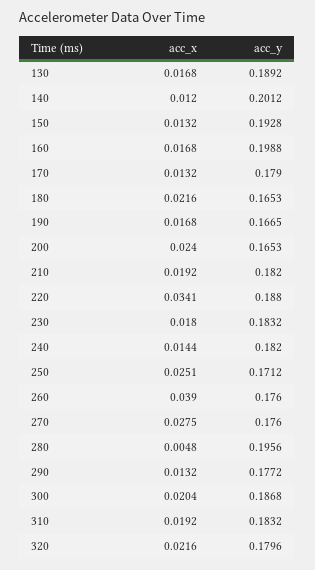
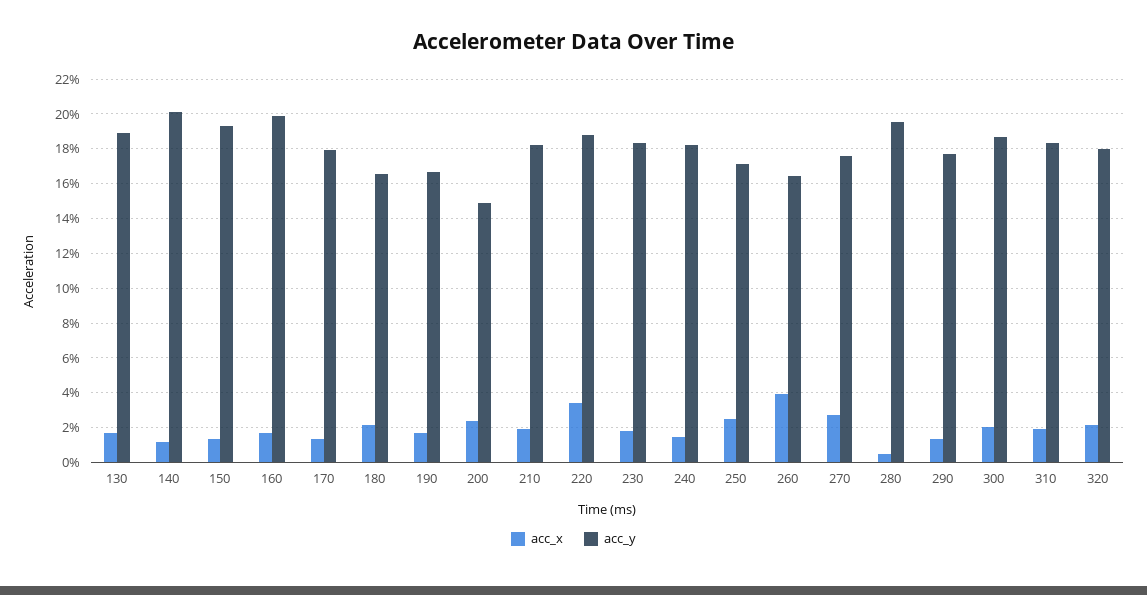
acc_y, 200: 0.1653 -> 0.15
acc_y, 260: 0.176 -> 0.165

